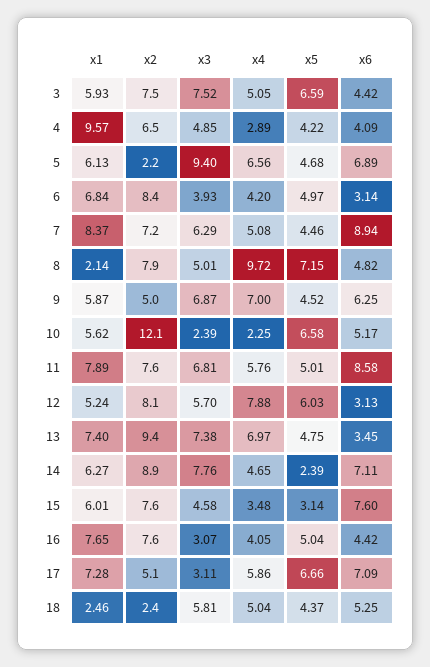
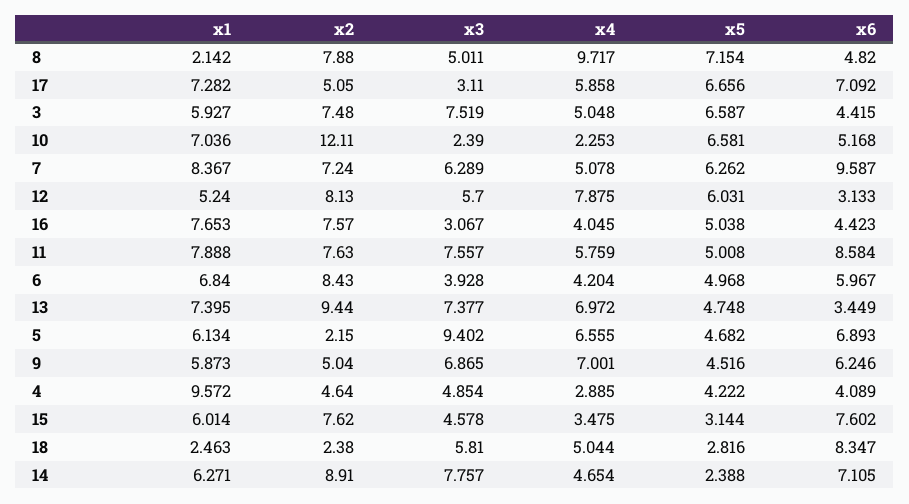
x2, 4: 6.5 -> 4.64
x6, 6: 3.14 -> 5.967
x5, 7: 4.46 -> 6.262
x6, 7: 8.94 -> 9.587
x1, 10: 5.62 -> 7.036
x3, 11: 6.81 -> 7.557
x5, 18: 4.37 -> 2.816
x6, 18: 5.25 -> 8.347

